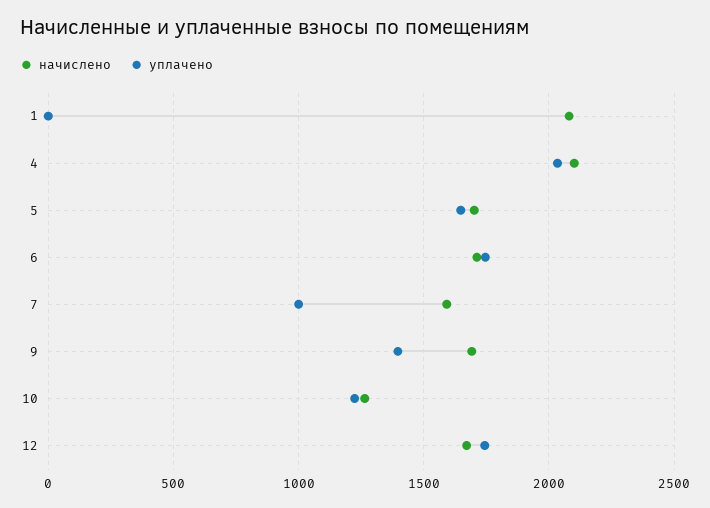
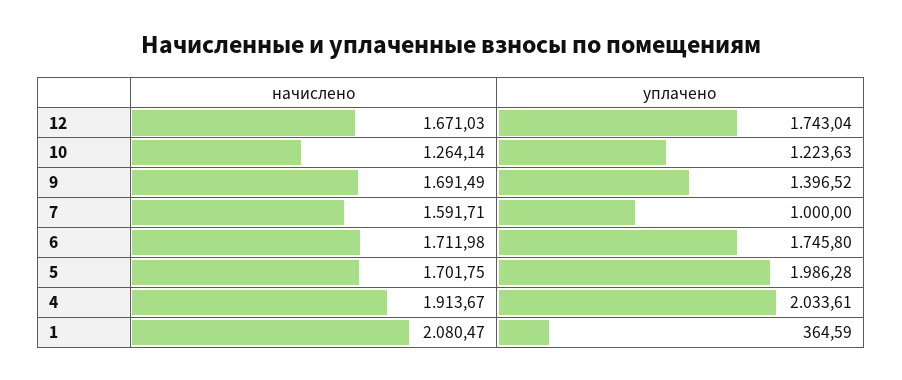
уплачено, 1: 0 -> 364.59
начислено, 4: 2100 -> 1913.67
уплачено, 5: 1650 -> 1986.28

